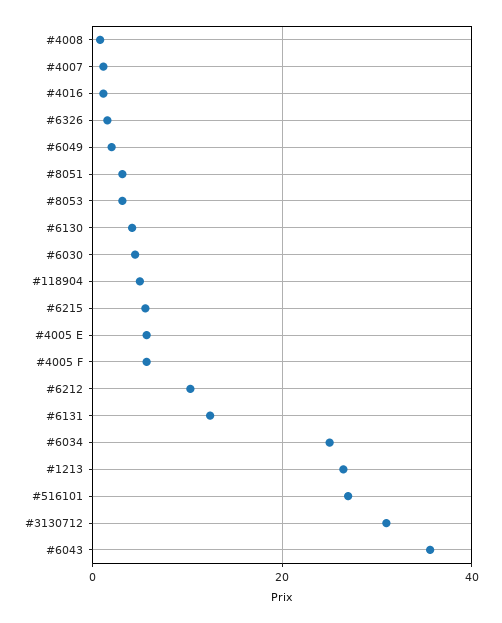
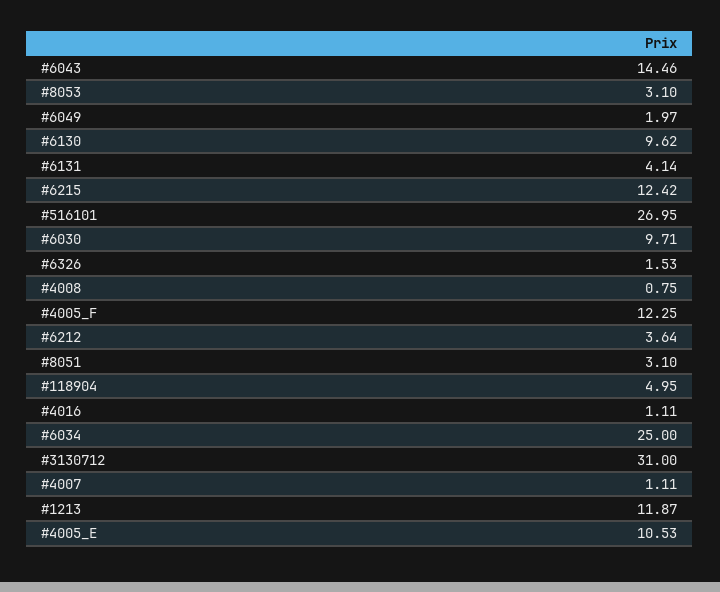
#6130: 4 -> 9.62
#6030: 4 -> 9.71
#6215: 6 -> 12.42
#4005 E: 6 -> 10.53
#4005 F: 6 -> 12.25
#6212: 10 -> 3.64
#6131: 12 -> 4.14
#1213: 26 -> 11.87
#6043: 36 -> 14.46

